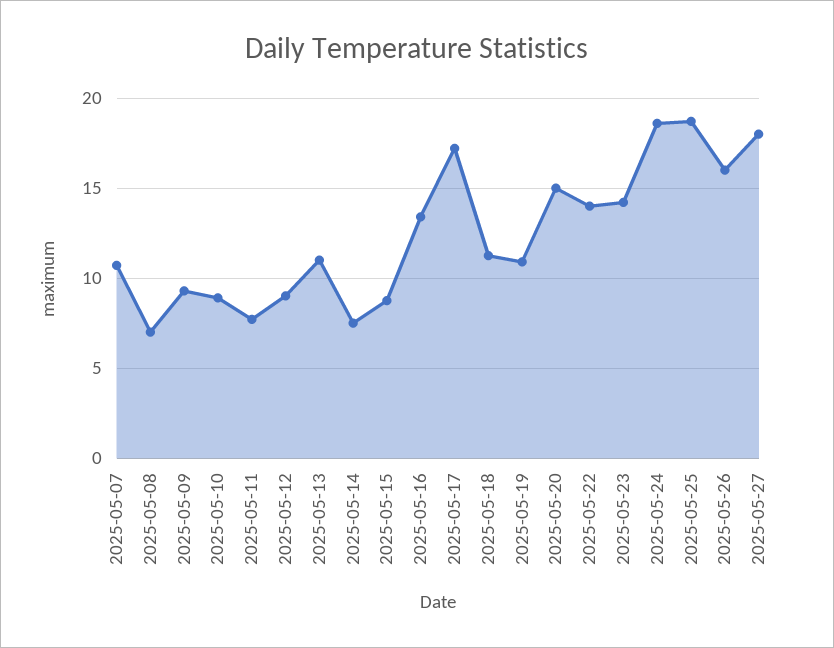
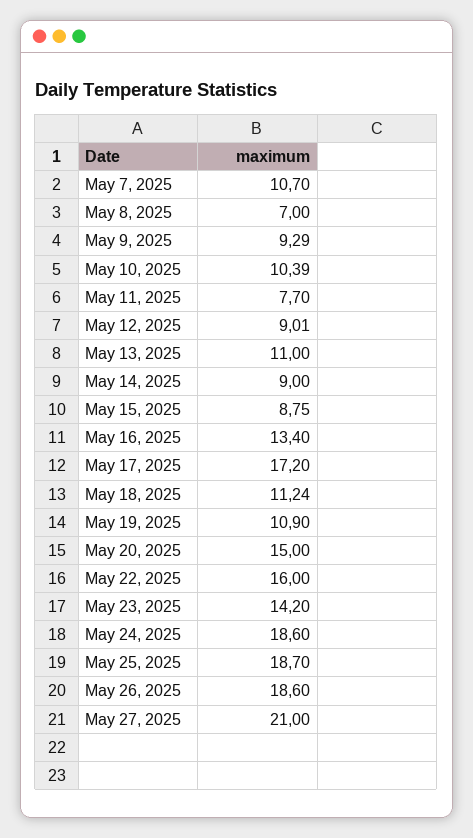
2025-05-10: 9 -> 10.39
2025-05-14: 7.5 -> 9
2025-05-22: 14 -> 16
2025-05-26: 16 -> 18.6
2025-05-27: 18 -> 21

